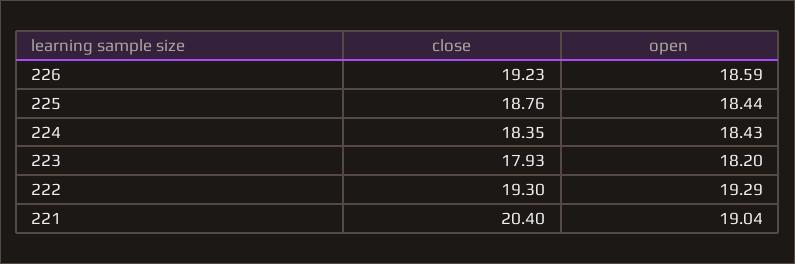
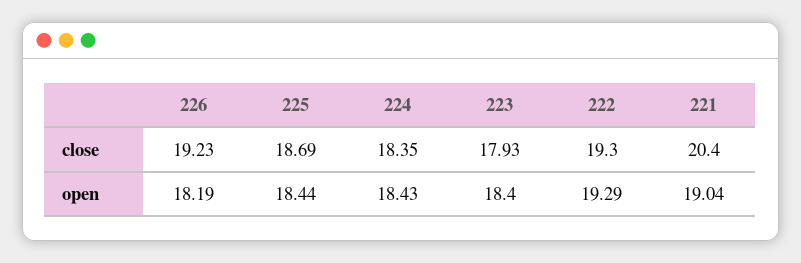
open, 226: 18.59 -> 18.19
close, 225: 18.76 -> 18.69
open, 223: 18.2 -> 18.4

